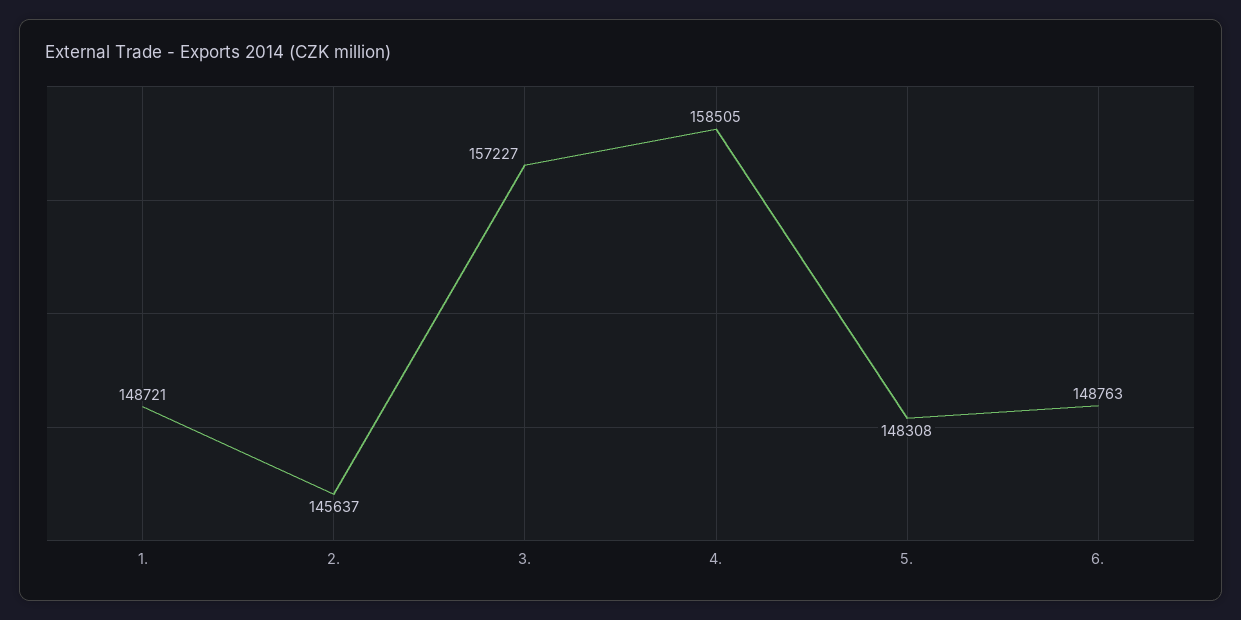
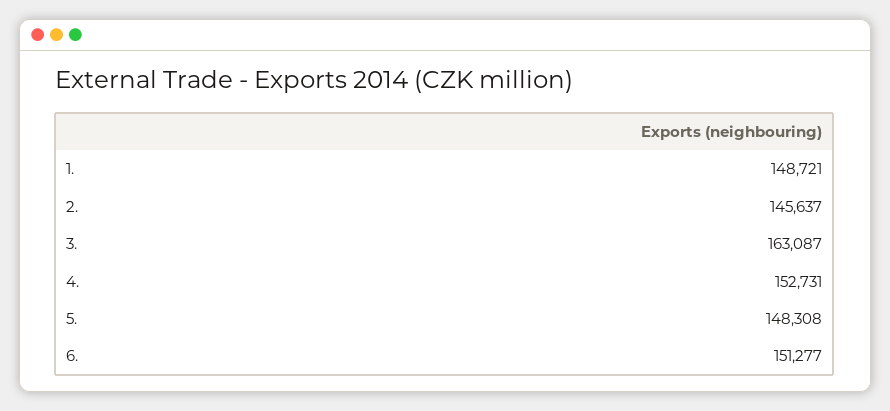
3.: 157227 -> 163087
4.: 158505 -> 152731
6.: 148763 -> 151277

